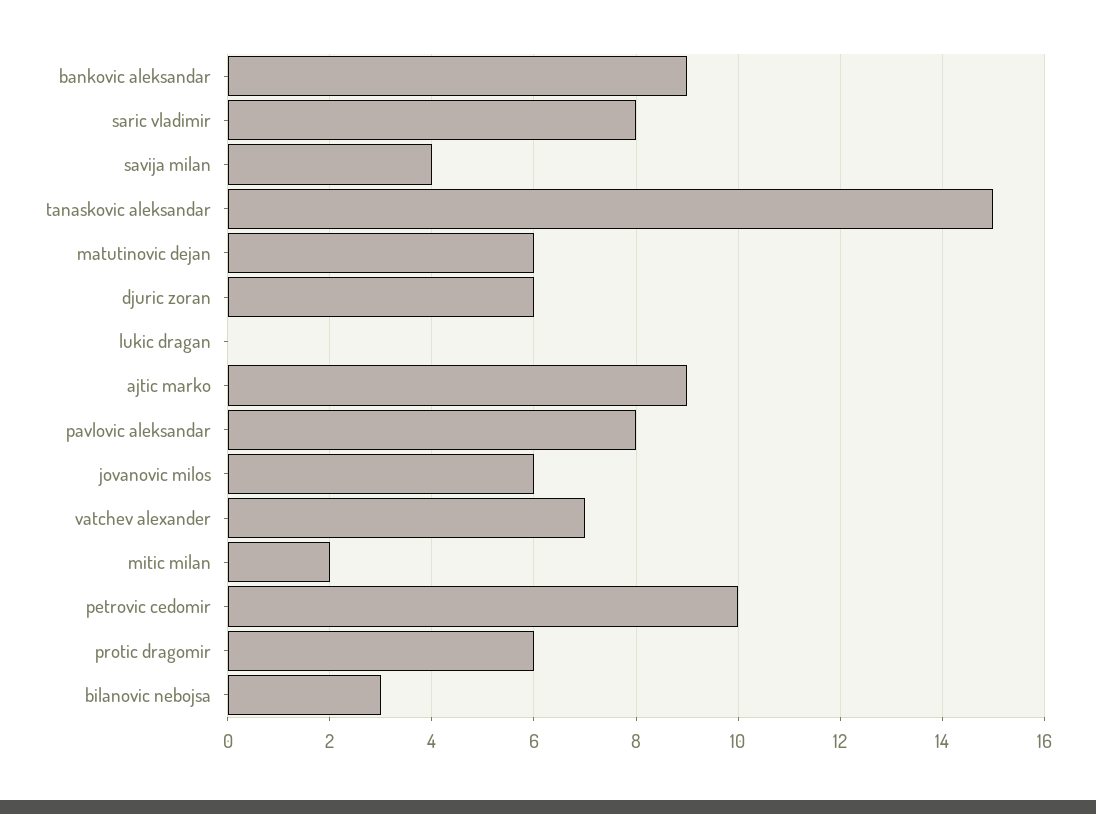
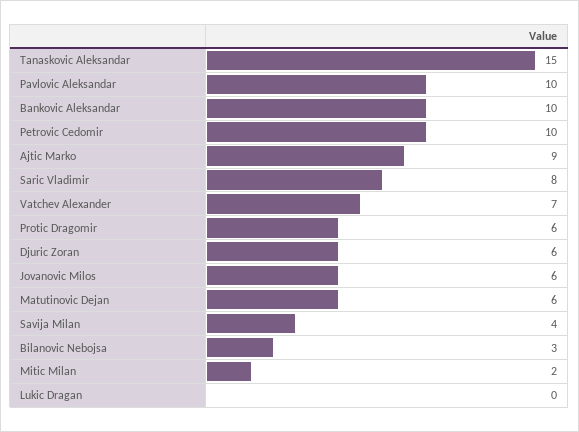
bankovic aleksandar: 9 -> 10
pavlovic aleksandar: 8 -> 10

